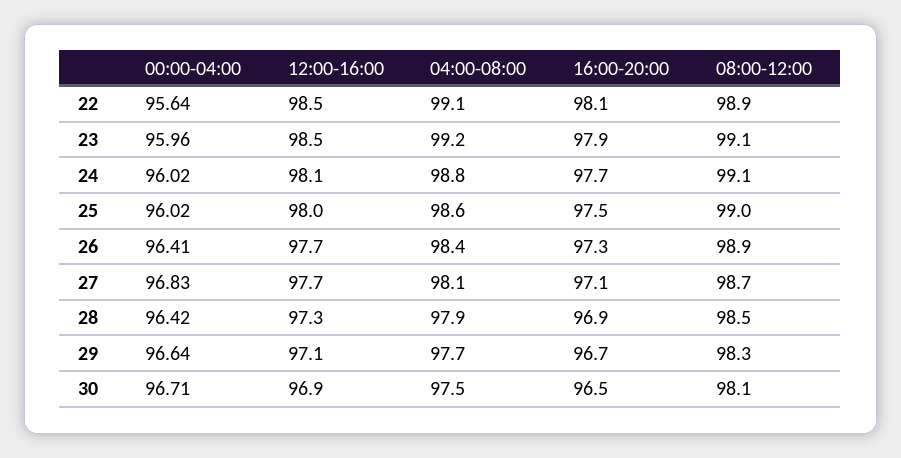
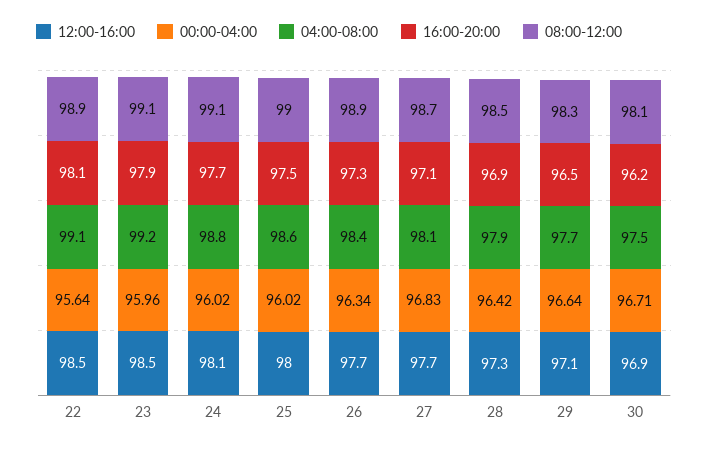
00:00-04:00, 26: 96.41 -> 96.34
16:00-20:00, 29: 96.7 -> 96.5
16:00-20:00, 30: 96.5 -> 96.2

